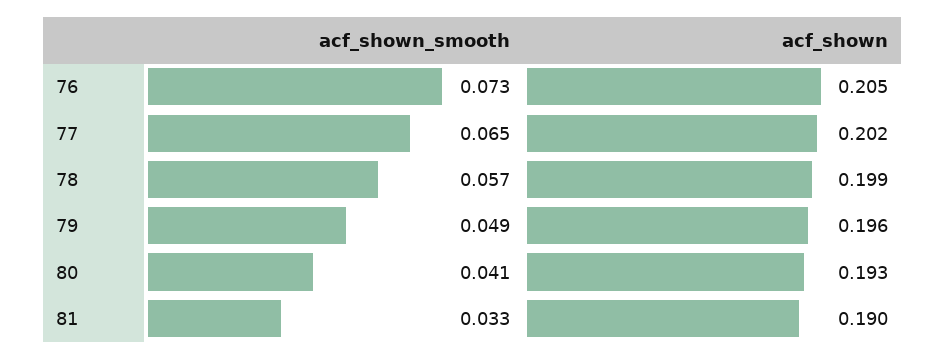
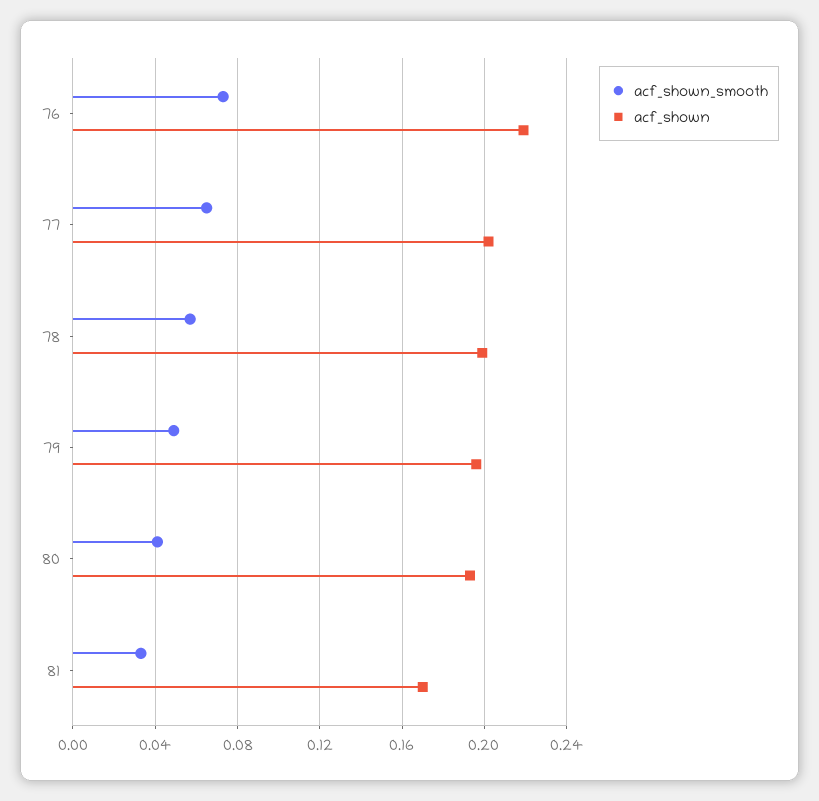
acf_shown, 76: 0.205 -> 0.22
acf_shown, 81: 0.19 -> 0.17

